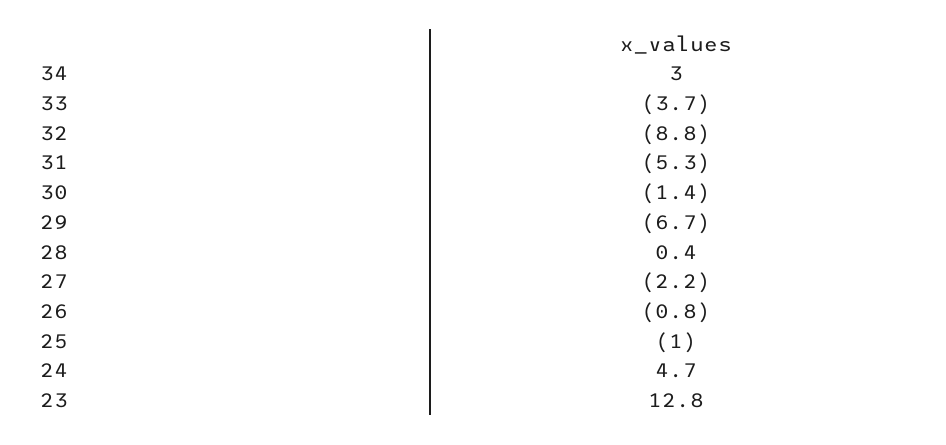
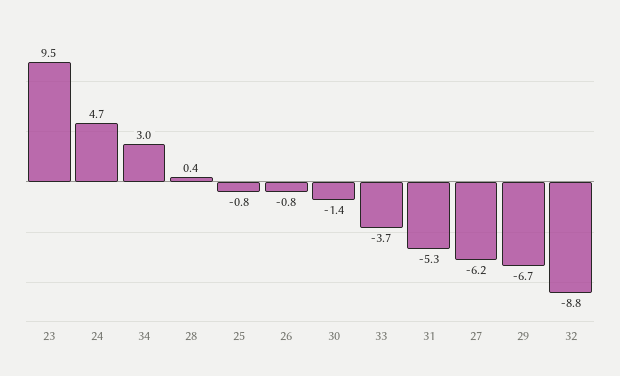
27: -2.2 -> -6.2
25: -1 -> -0.8
23: 12.8 -> 9.5

